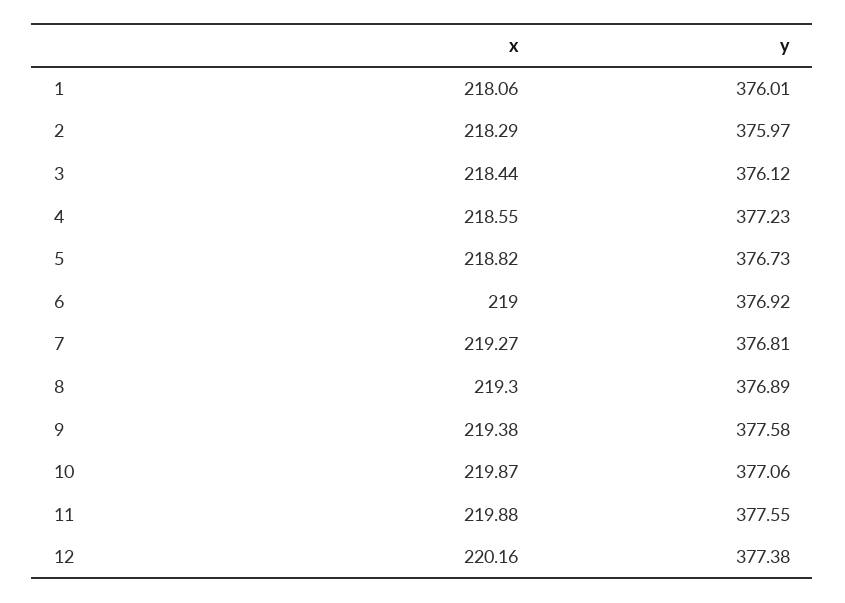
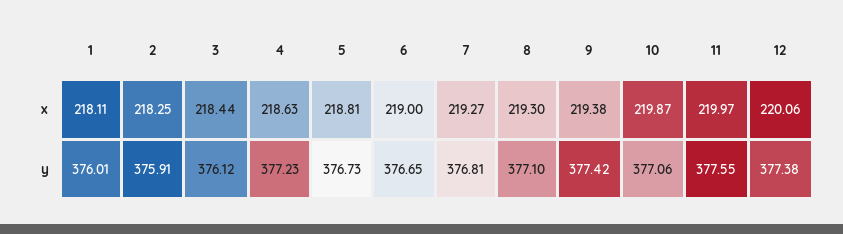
x, 1: 218.06 -> 218.11
x, 2: 218.29 -> 218.25
y, 2: 375.97 -> 375.91
x, 4: 218.55 -> 218.63
x, 5: 218.82 -> 218.81
y, 6: 376.92 -> 376.65
y, 8: 376.89 -> 377.1
y, 9: 377.58 -> 377.42
x, 11: 219.88 -> 219.97
x, 12: 220.16 -> 220.06

